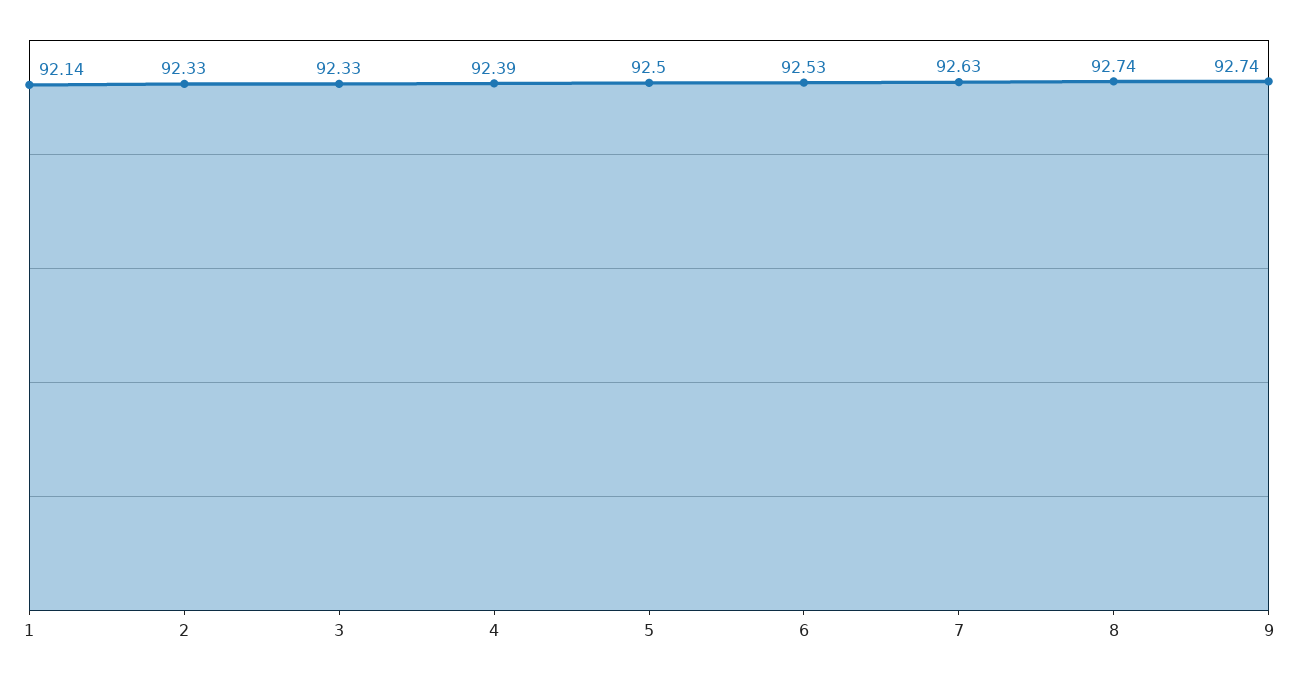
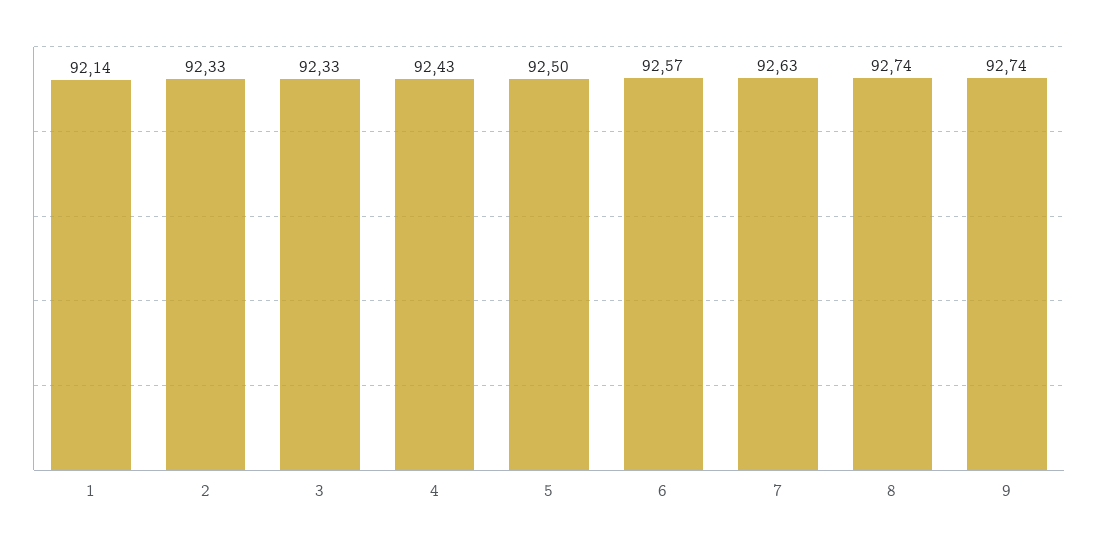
4: 92.39 -> 92.43
6: 92.53 -> 92.57

